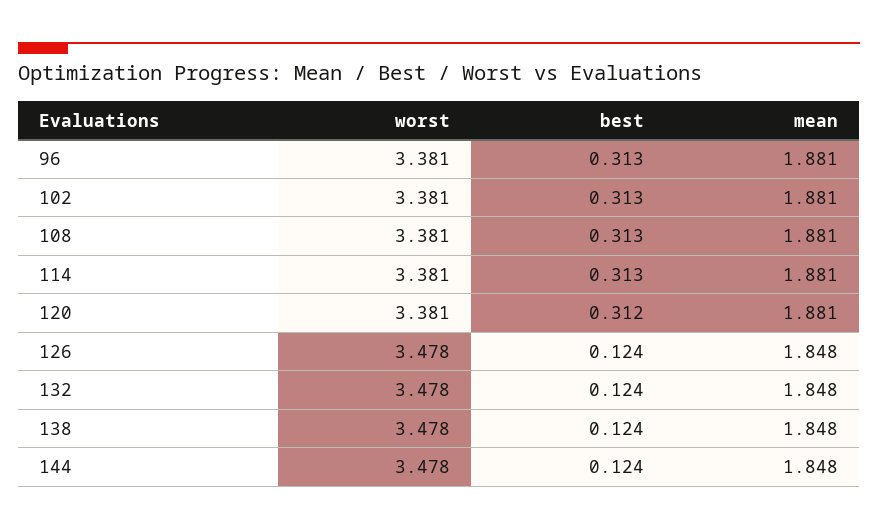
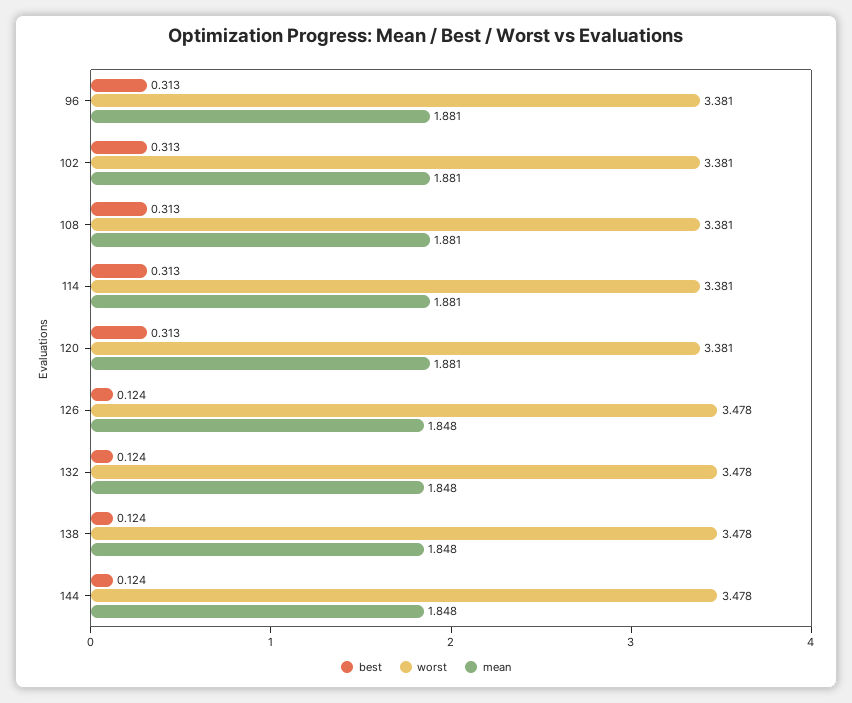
best, 120: 0.312 -> 0.313

